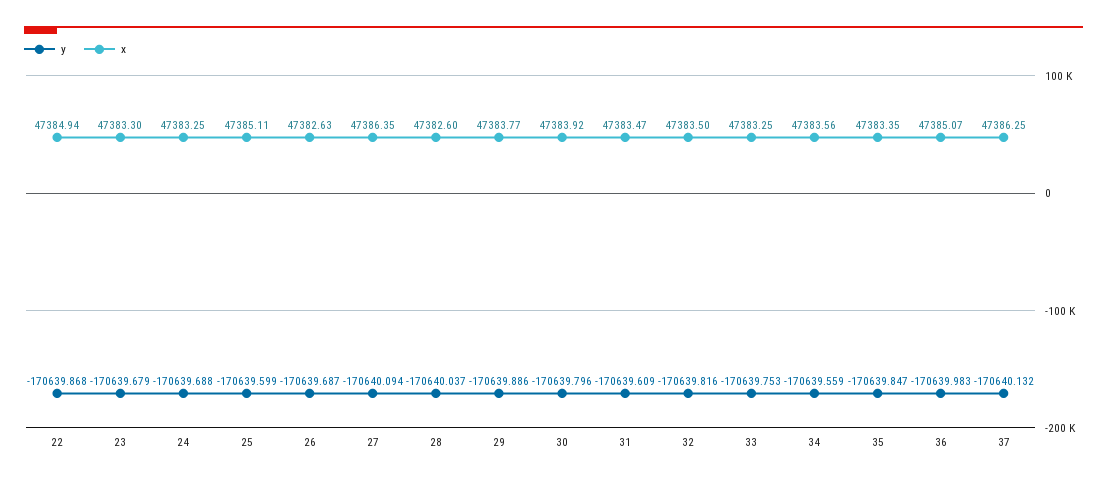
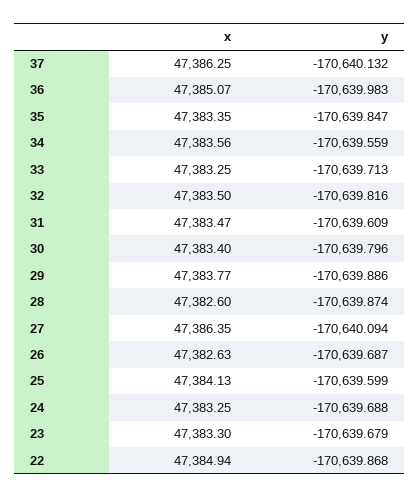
x, 25: 47385.11 -> 47384.13
y, 28: -170640.037 -> -170639.874
x, 30: 47383.92 -> 47383.4
y, 33: -170639.753 -> -170639.713

